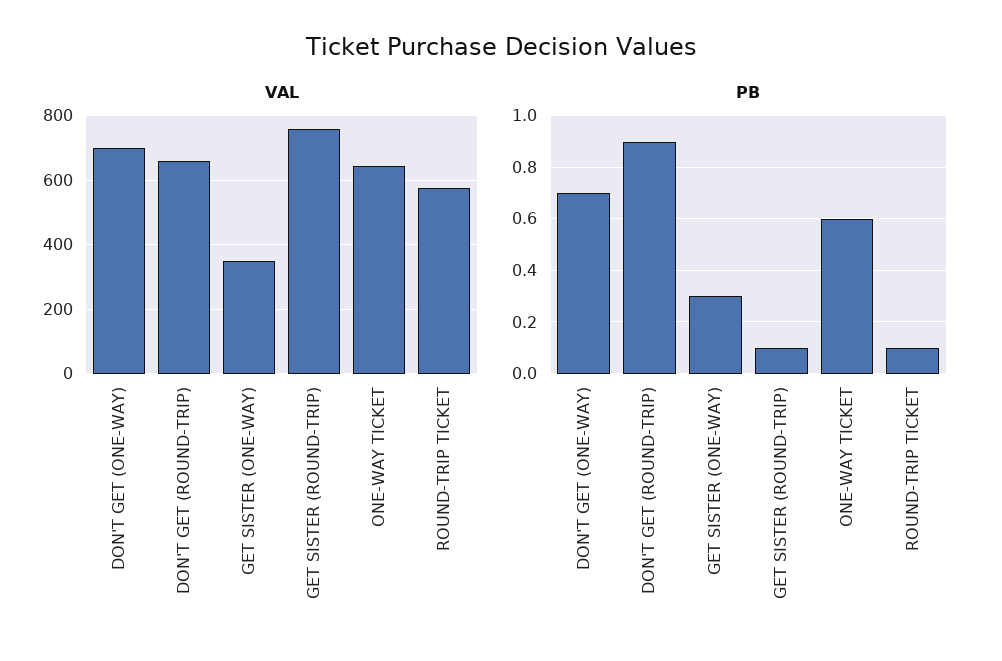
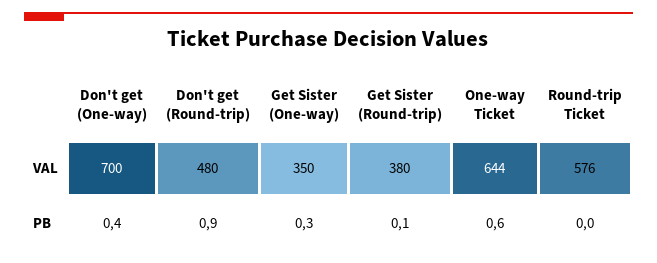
VAL, DON'T GET (ROUND-TRIP): 660 -> 480
VAL, GET SISTER (ROUND-TRIP): 760 -> 380
PB, DON'T GET (ONE-WAY): 0.7 -> 0.4
PB, ROUND-TRIP TICKET: 0.1 -> 0

